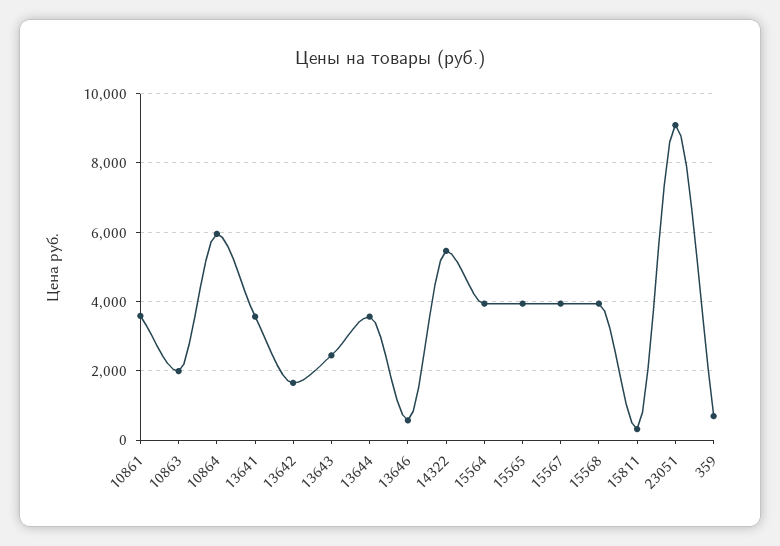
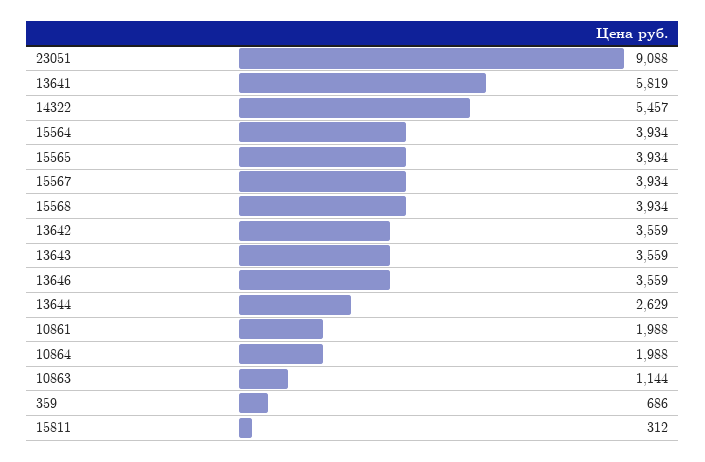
10861: 3600 -> 1988
10863: 2000 -> 1144
10864: 6000 -> 1988
13641: 3600 -> 5819
13642: 1600 -> 3559
13643: 2400 -> 3559
13644: 3600 -> 2629
13646: 600 -> 3559

